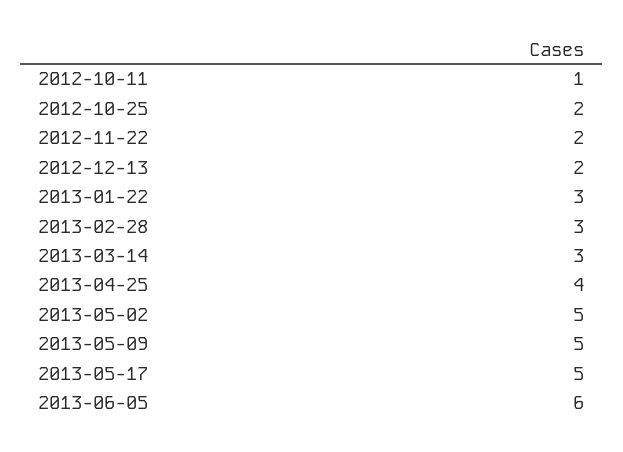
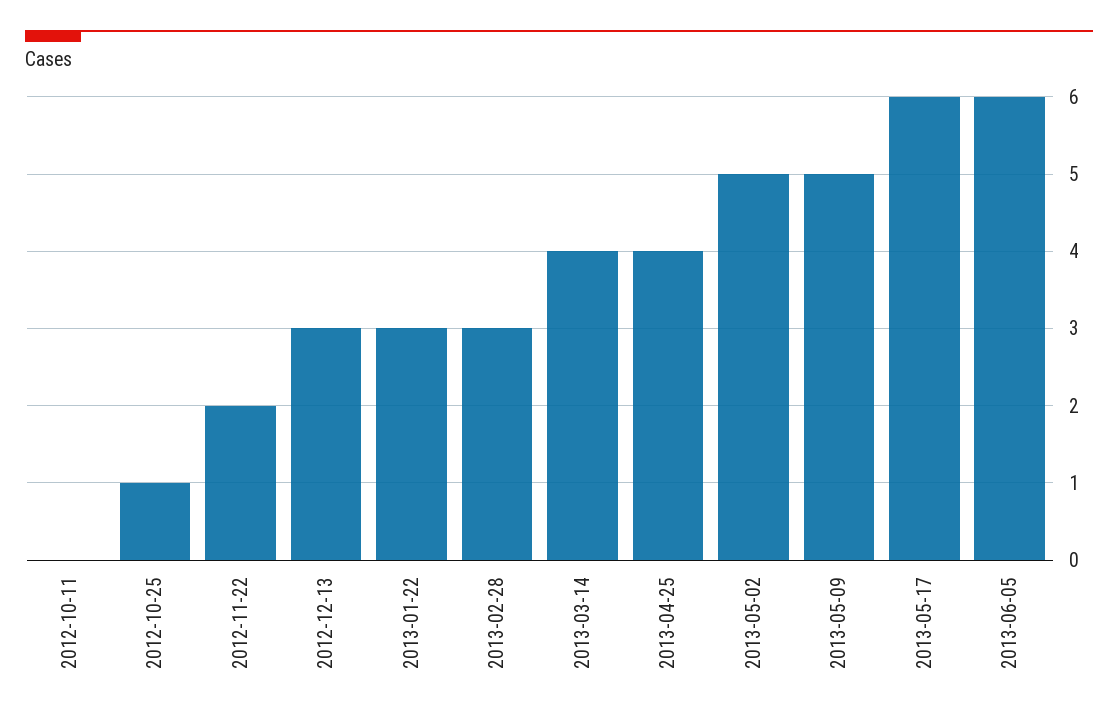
2012-10-11: 1 -> 0
2012-10-25: 2 -> 1
2012-12-13: 2 -> 3
2013-03-14: 3 -> 4
2013-05-17: 5 -> 6

